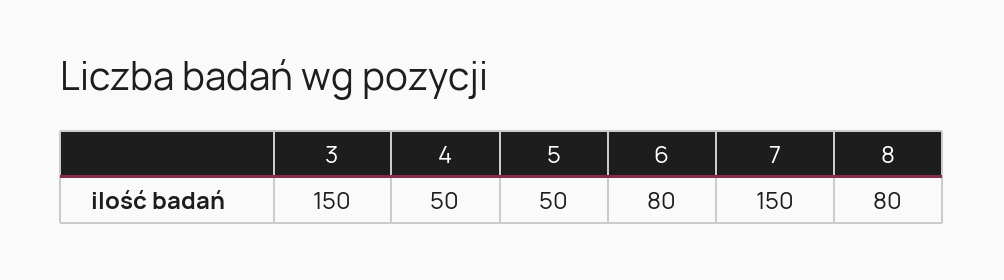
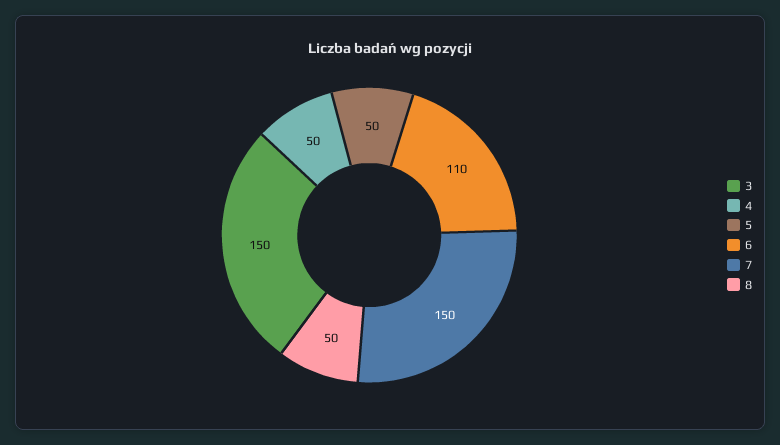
6: 80 -> 110
8: 80 -> 50

